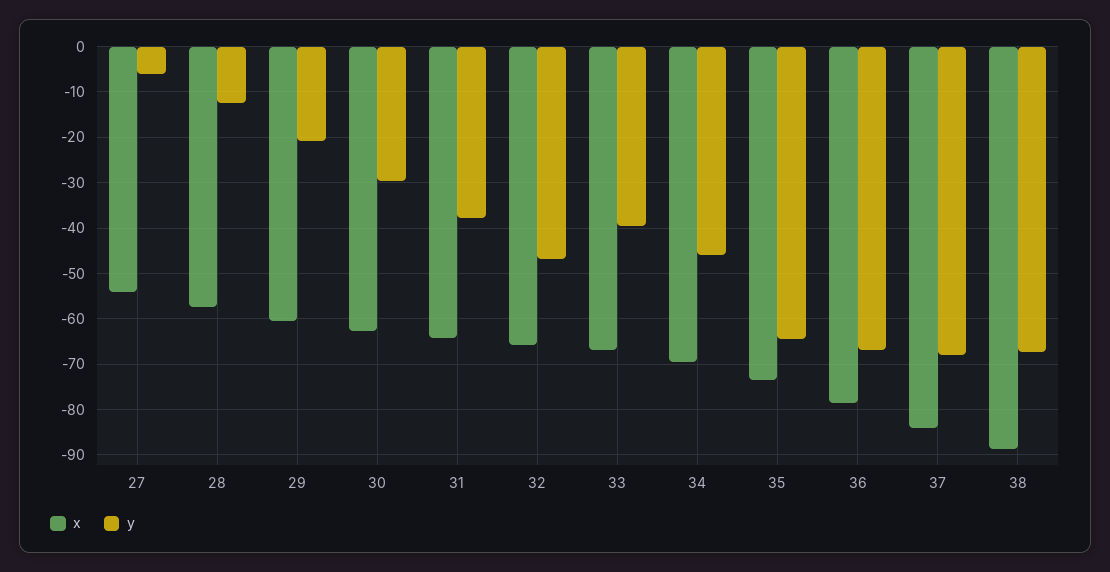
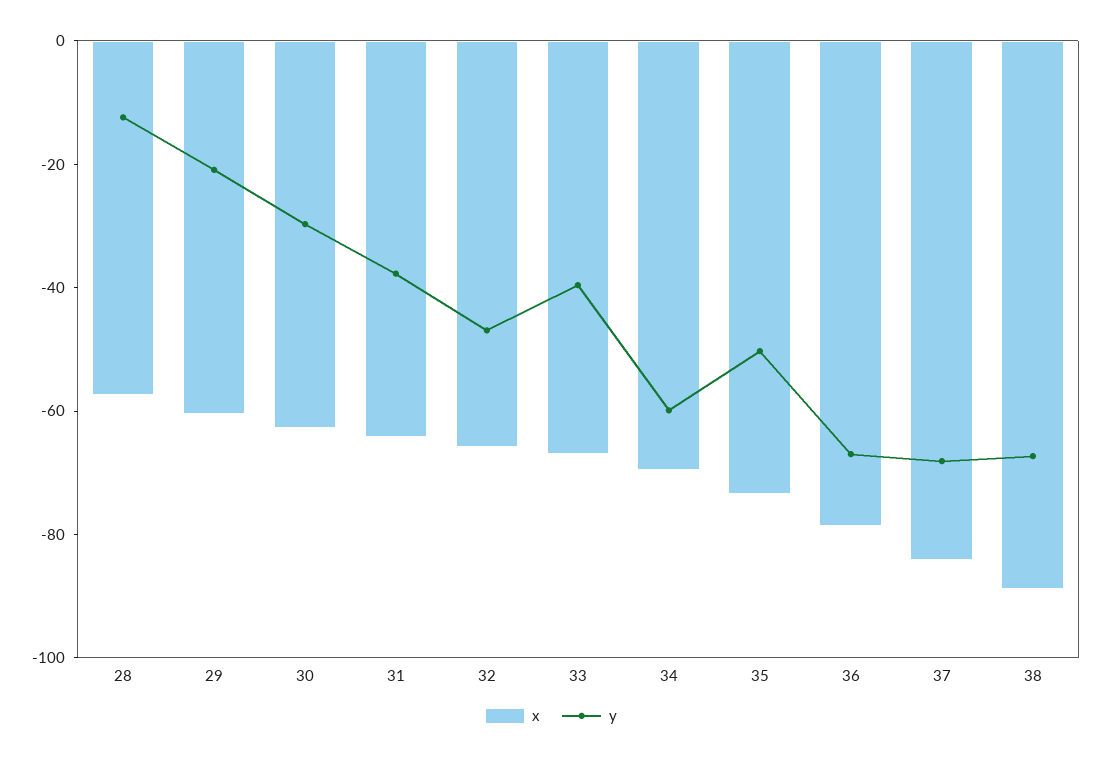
x, 27: -54 -> none
y, 27: -6 -> none
y, 34: -46 -> -60
y, 35: -64 -> -50

